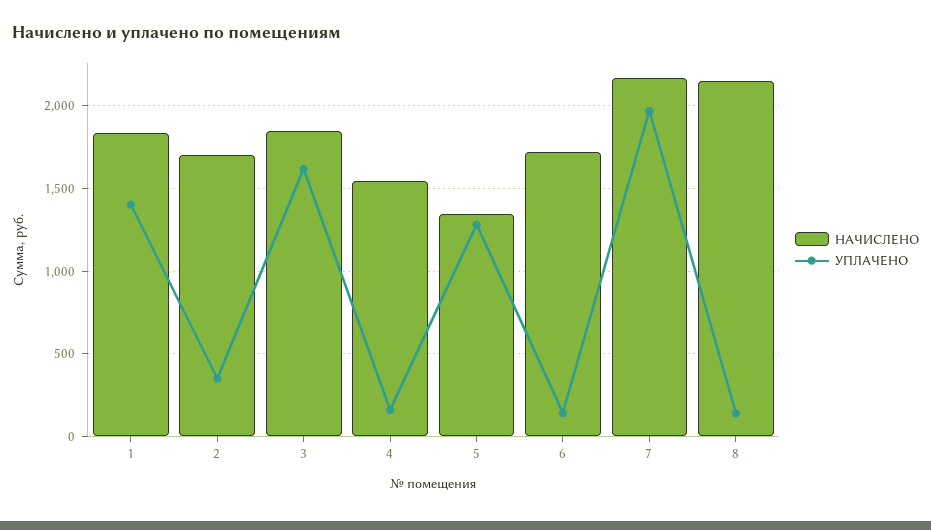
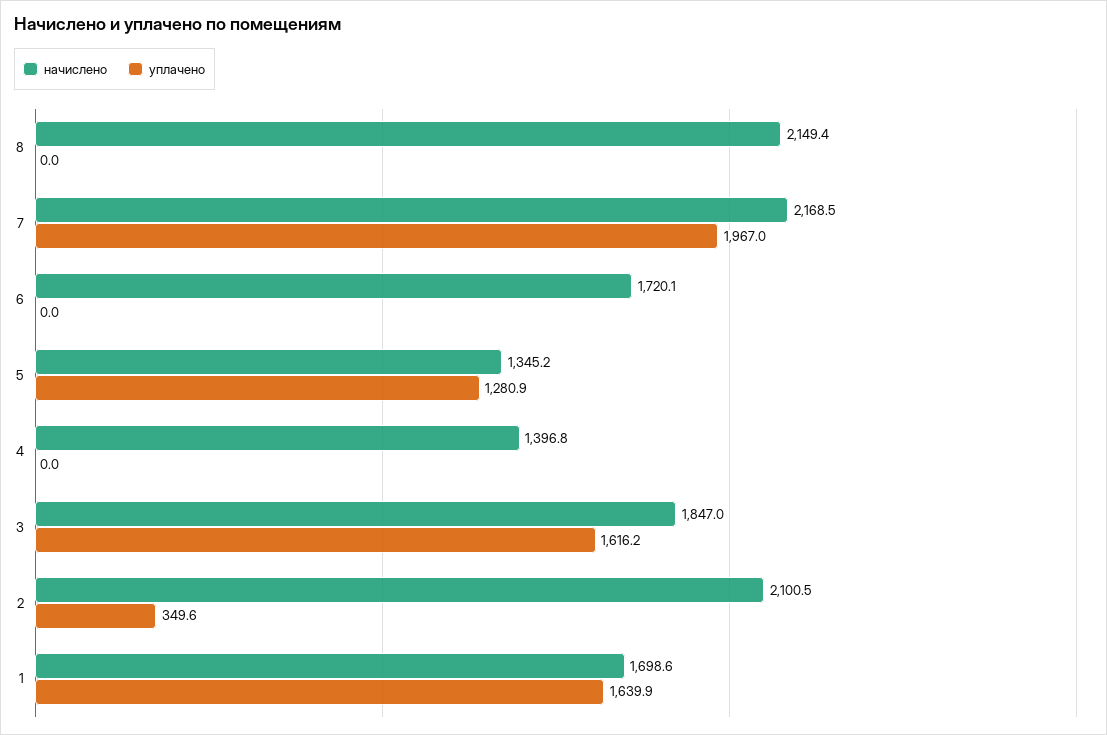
НАЧИСЛЕНО, 1: 1850 -> 1698.6
УПЛАЧЕНО, 1: 1400 -> 1639.9
НАЧИСЛЕНО, 2: 1700 -> 2100.5
НАЧИСЛЕНО, 4: 1550 -> 1396.8
УПЛАЧЕНО, 4: 150 -> 0
УПЛАЧЕНО, 6: 150 -> 0
УПЛАЧЕНО, 8: 150 -> 0

